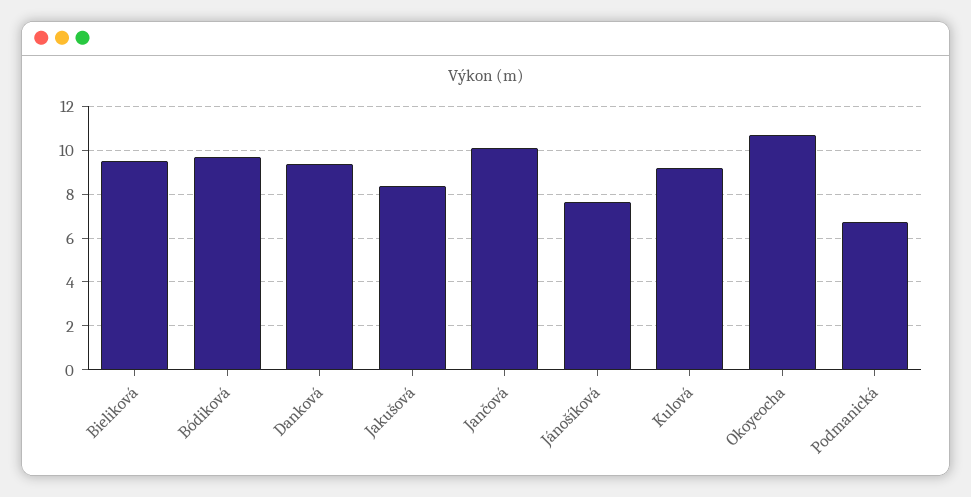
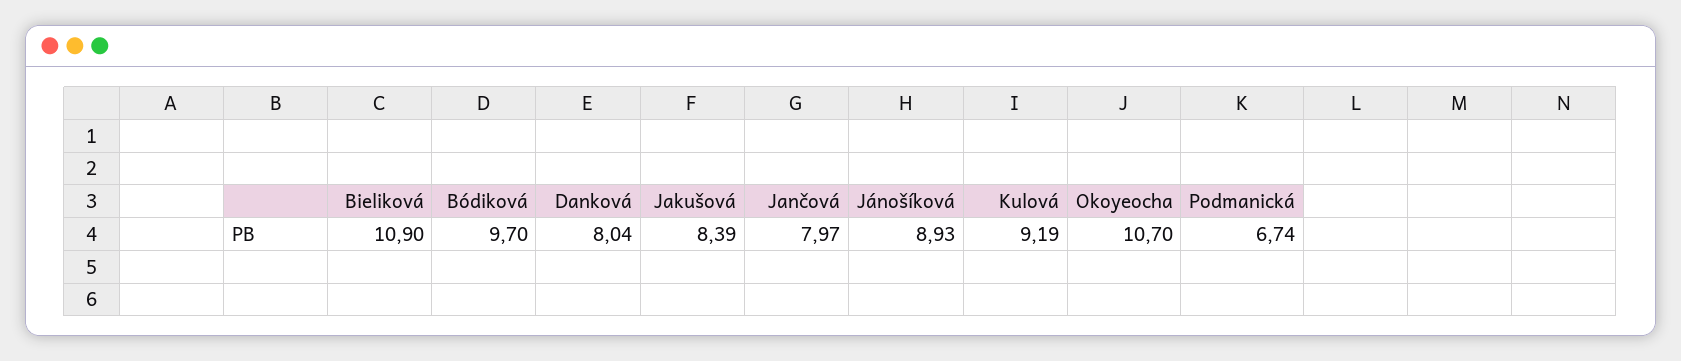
Bieliková: 9.5 -> 10.9
Danková: 9.5 -> 8.04
Jančová: 10 -> 7.97
Jánošíková: 7.5 -> 8.93

